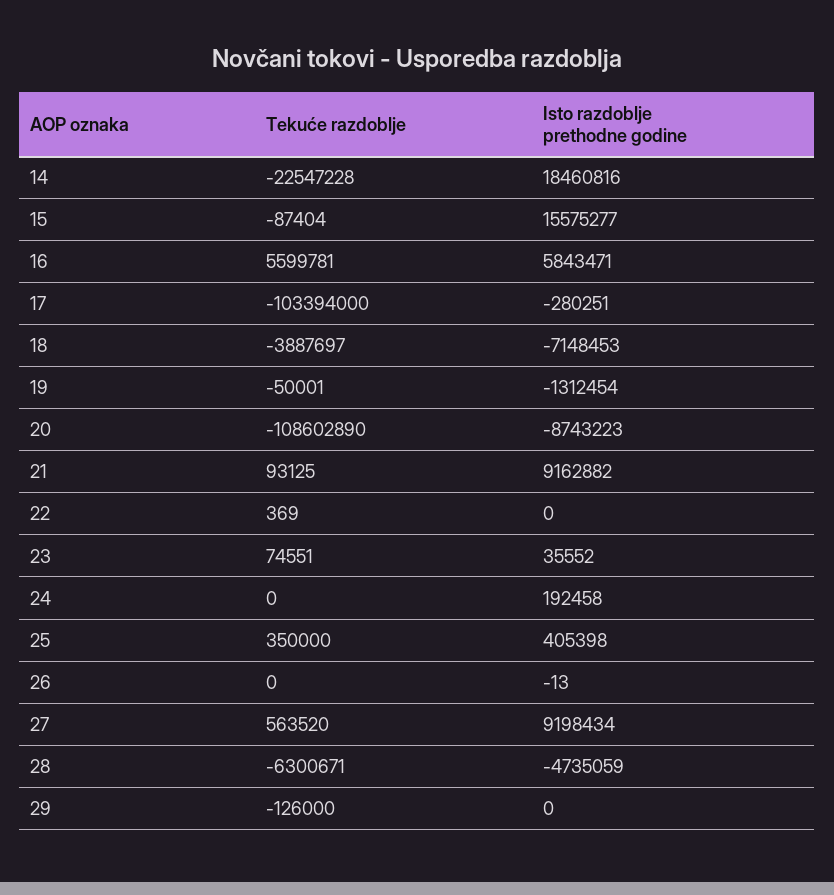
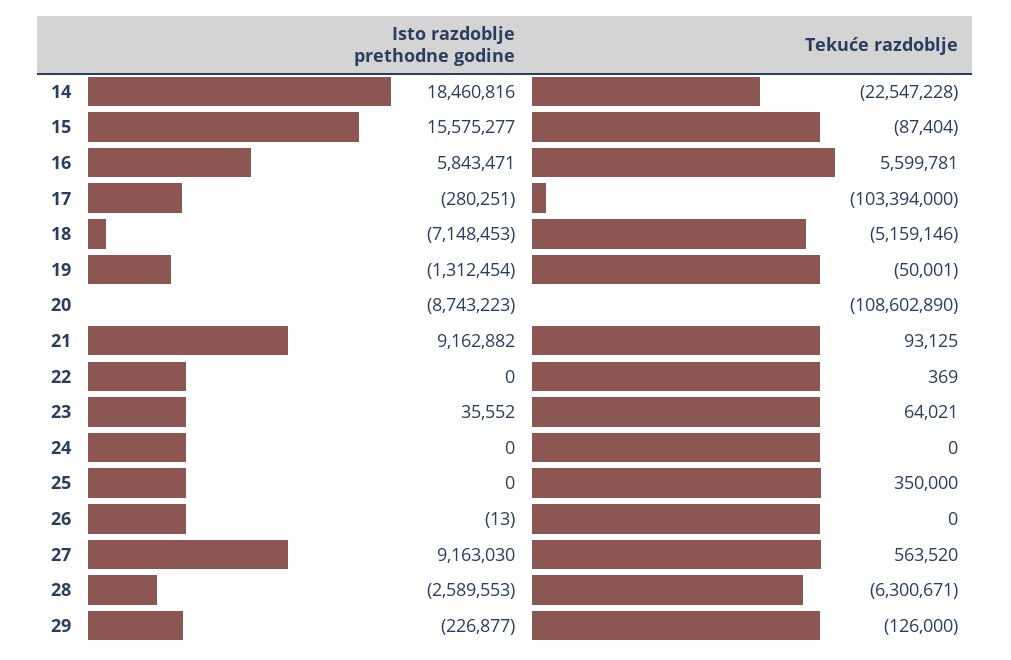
Tekuće razdoblje, 18: -3887697 -> -5159146
Tekuće razdoblje, 23: 74551 -> 64021
Isto razdoblje prethodne godine, 24: 192458 -> 0
Isto razdoblje prethodne godine, 25: 405398 -> 0
Isto razdoblje prethodne godine, 27: 9198434 -> 9163030
Isto razdoblje prethodne godine, 28: -4735059 -> -2589553
Isto razdoblje prethodne godine, 29: 0 -> -226877

